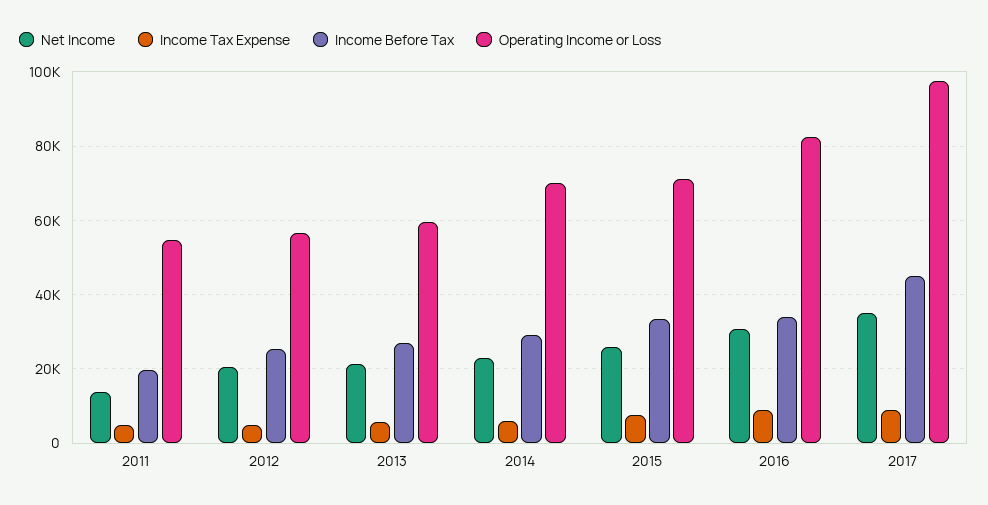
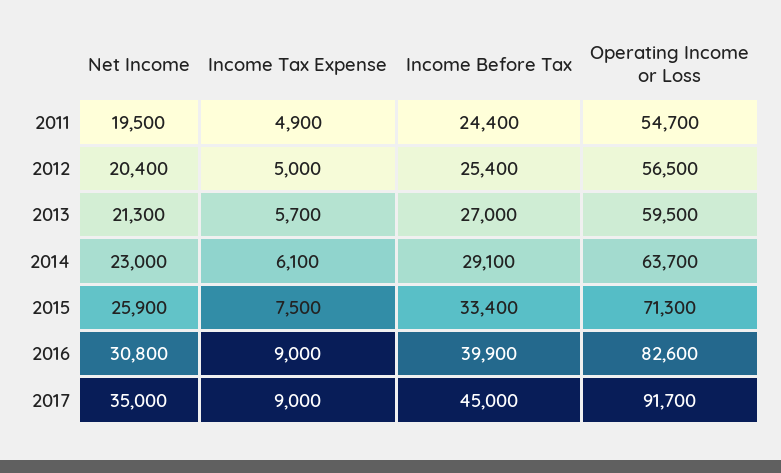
Net Income, 2011: 14000 -> 19500
Income Before Tax, 2011: 20000 -> 24400
Operating Income or Loss, 2014: 70000 -> 63700
Income Before Tax, 2016: 34000 -> 39900
Operating Income or Loss, 2017: 98000 -> 91700

